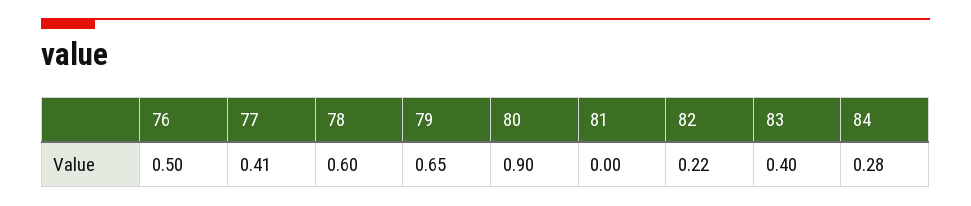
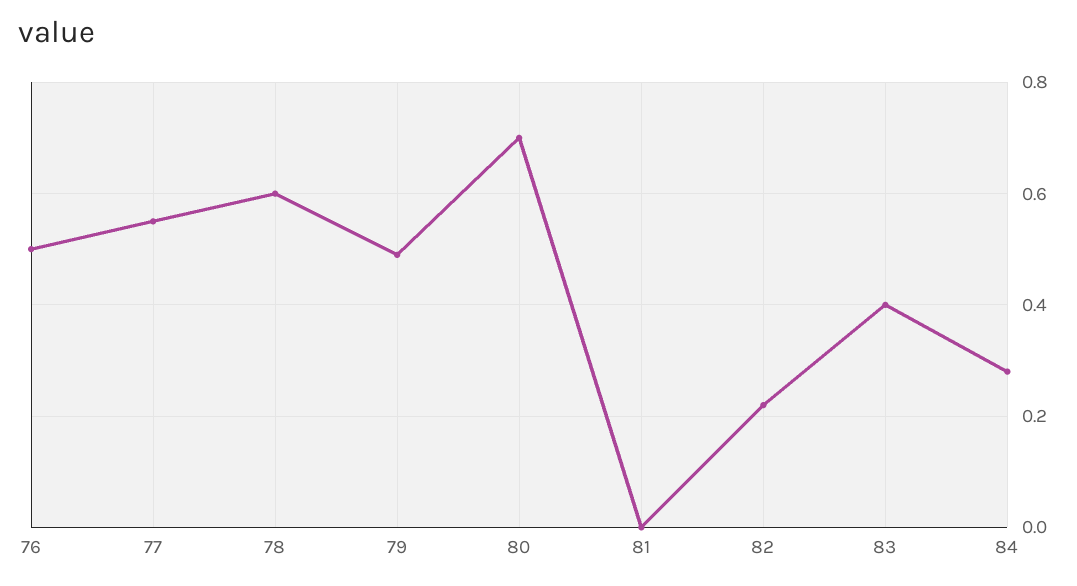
77: 0.41 -> 0.55
79: 0.65 -> 0.5
80: 0.9 -> 0.7

